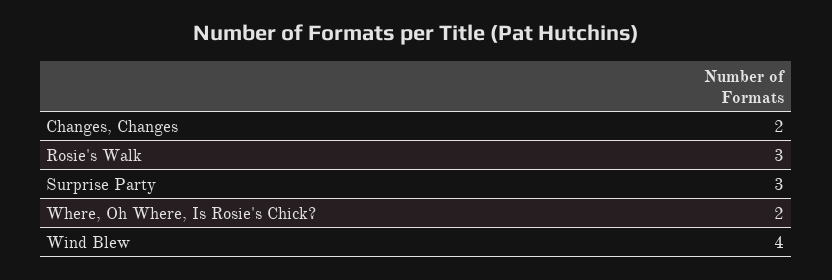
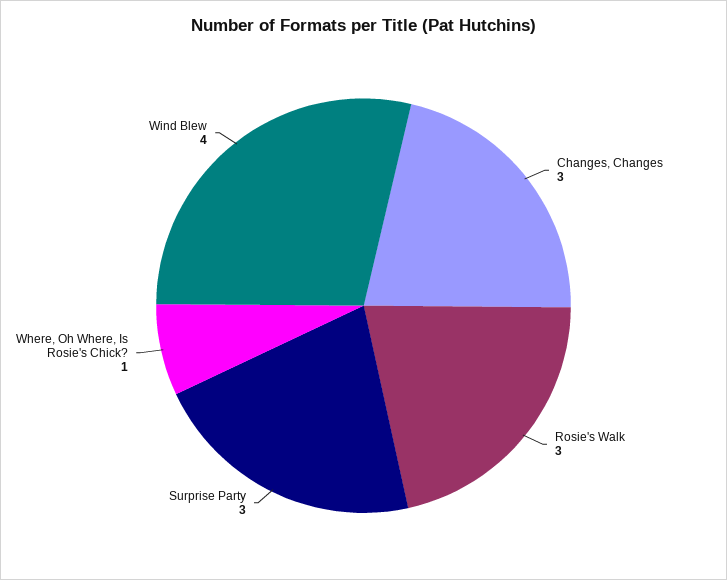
Changes, Changes: 2 -> 3
Where, Oh Where, Is Rosie's Chick?: 2 -> 1

